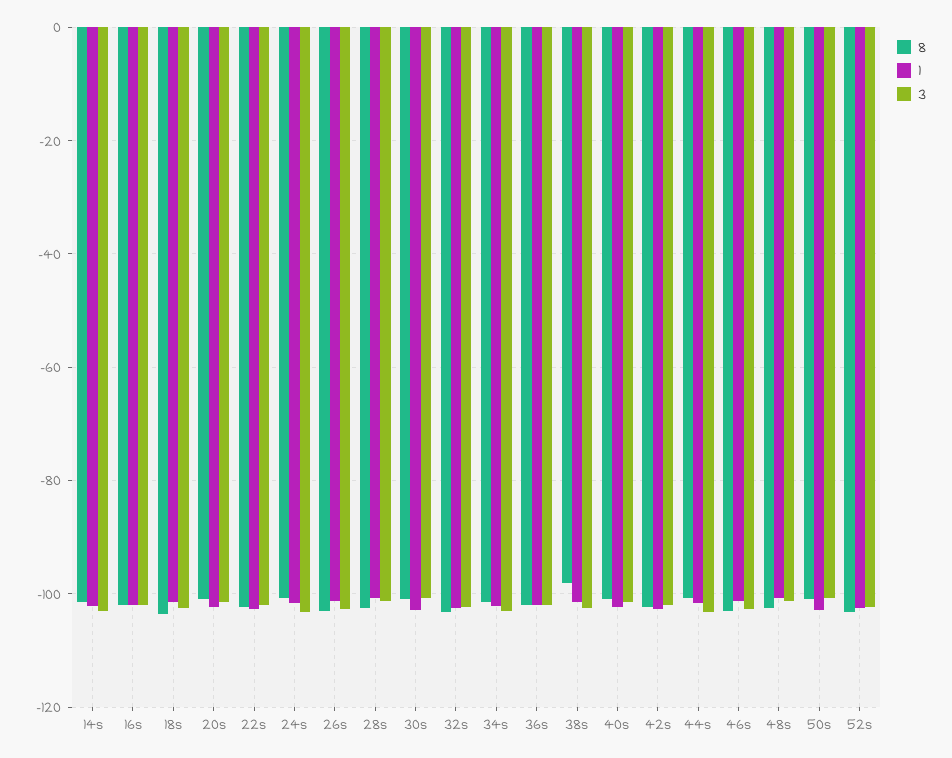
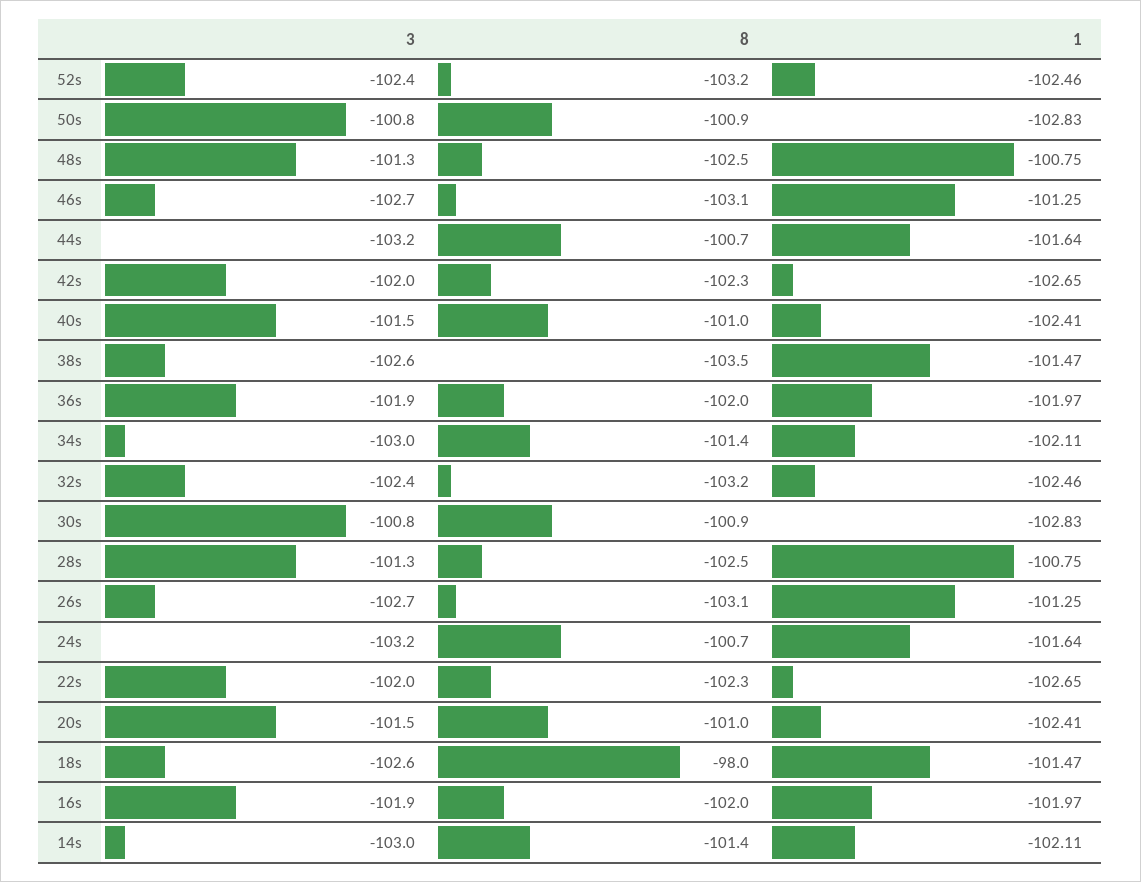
8, 18s: -104 -> -98
8, 38s: -98 -> -103.5

